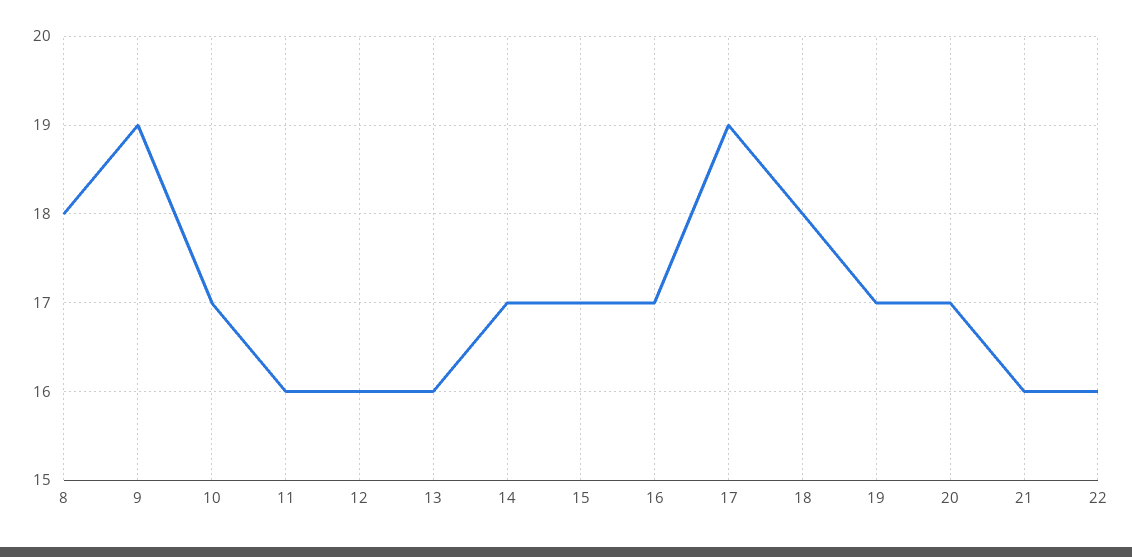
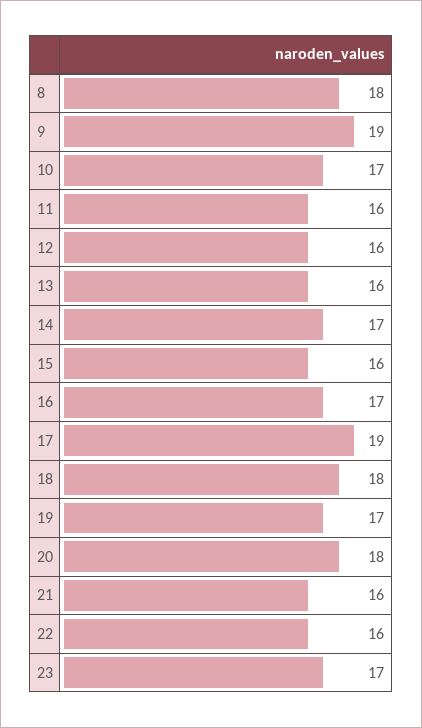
15: 17 -> 16
20: 17 -> 18
23: none -> 17

